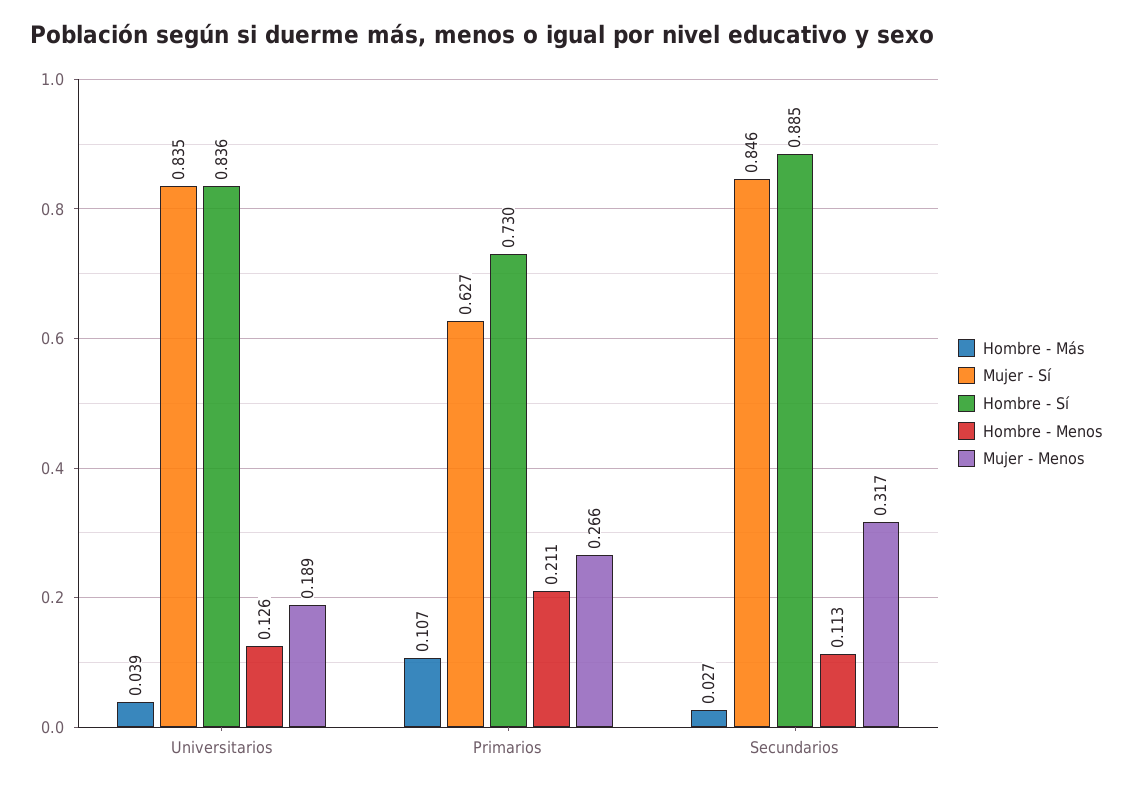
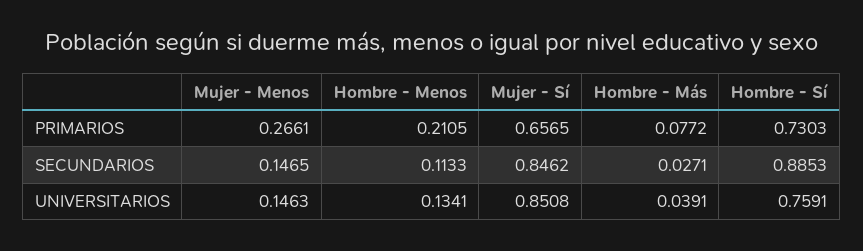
Mujer - Sí, Universitarios: 0.835 -> 0.8508
Hombre - Sí, Universitarios: 0.836 -> 0.7591
Hombre - Menos, Universitarios: 0.126 -> 0.1341
Mujer - Menos, Universitarios: 0.189 -> 0.1463
Hombre - Más, Primarios: 0.107 -> 0.0772
Mujer - Sí, Primarios: 0.627 -> 0.6565
Mujer - Menos, Secundarios: 0.317 -> 0.1465

